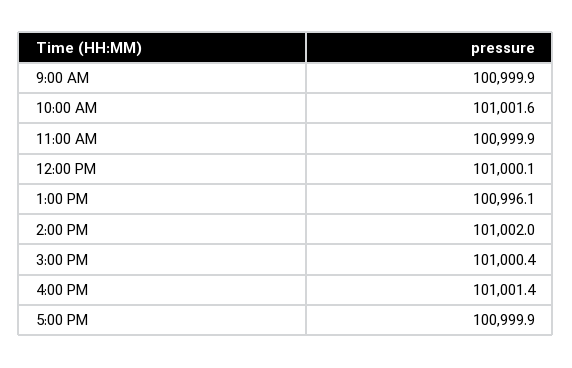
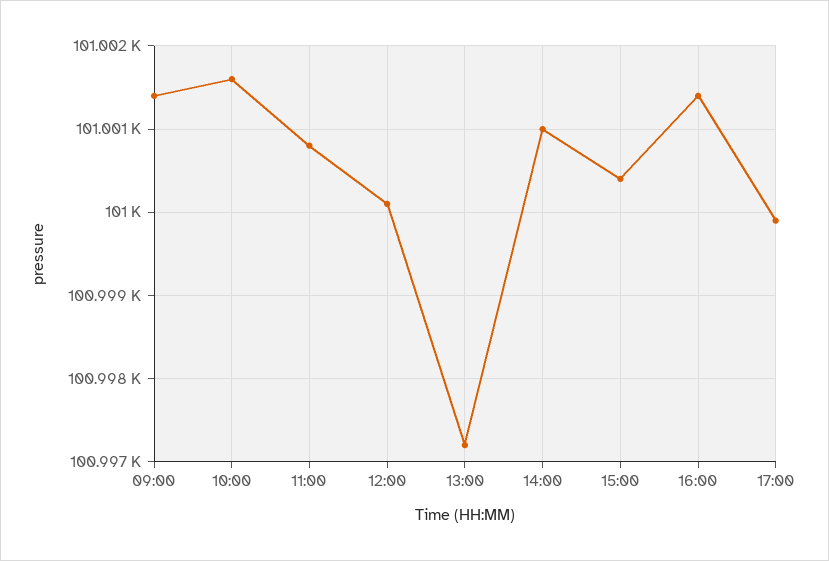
9:00 AM: 100999.9 -> 101001.4
11:00 AM: 100999.9 -> 101000.8
1:00 PM: 100996.1 -> 100997.2
2:00 PM: 101002 -> 101001

